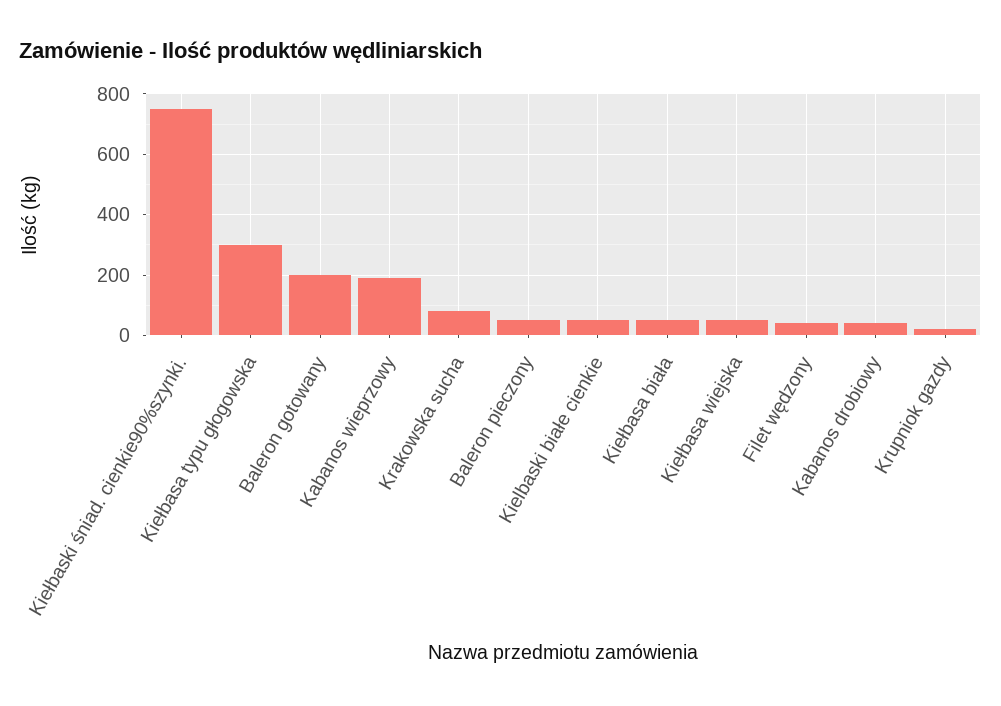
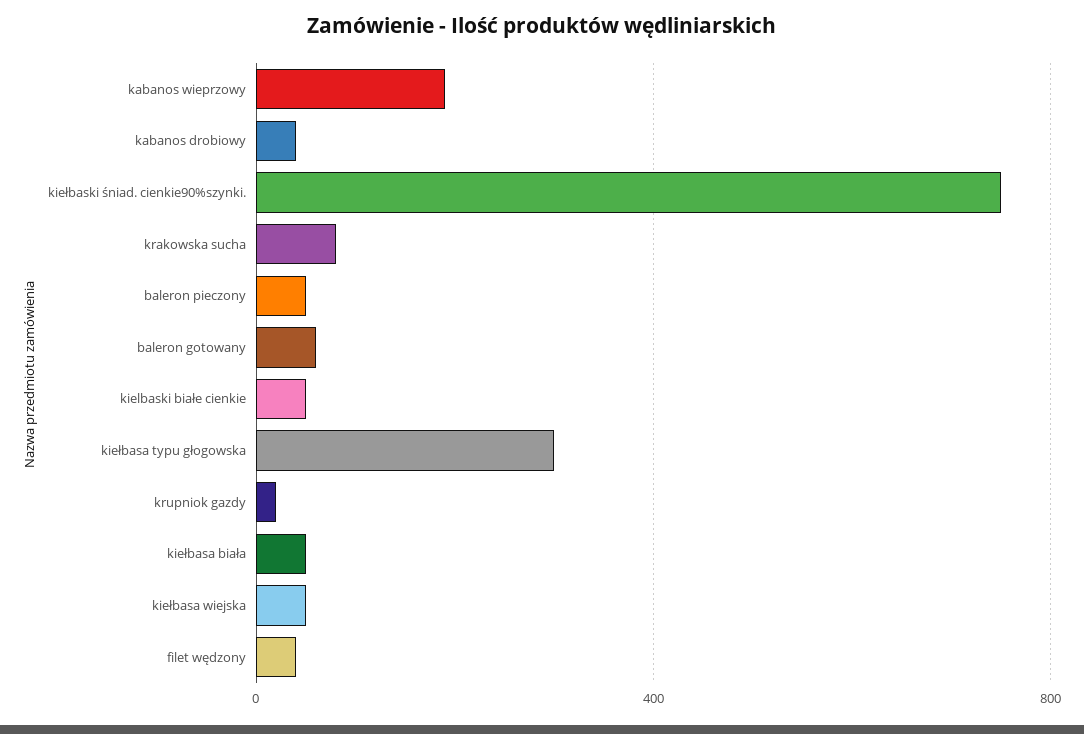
Baleron gotowany: 200 -> 50

